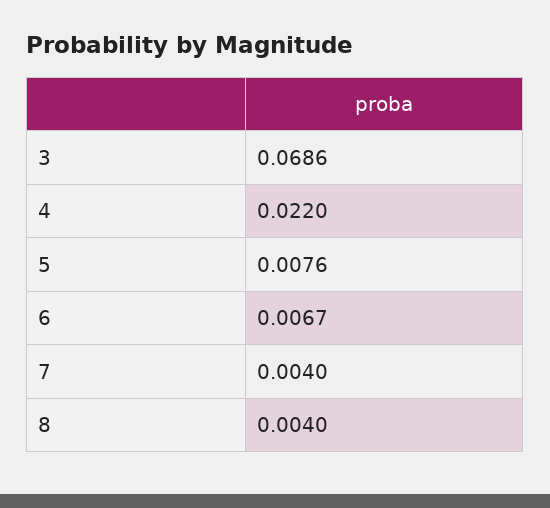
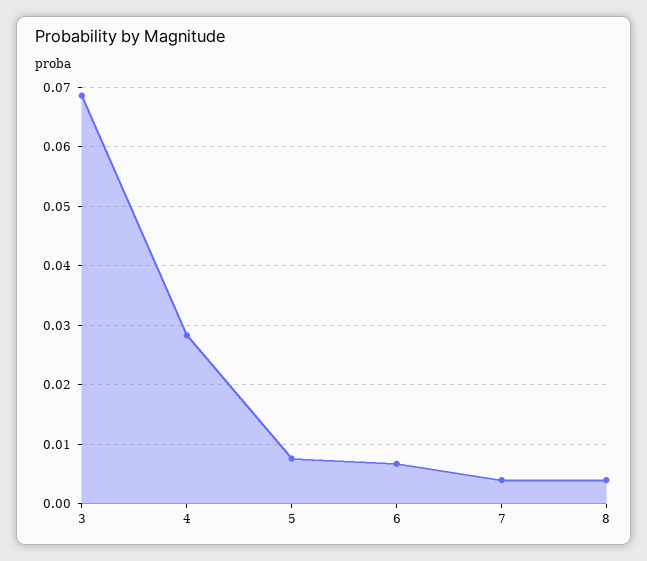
4: 0.022 -> 0.028

